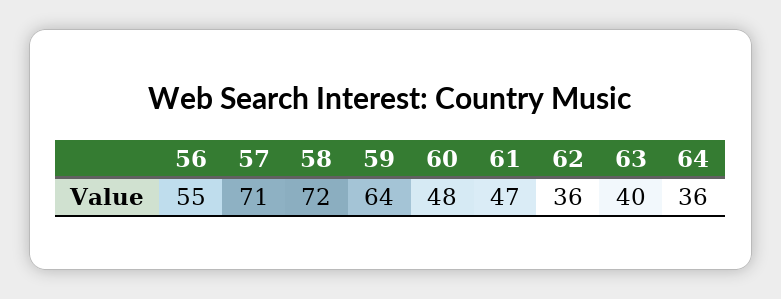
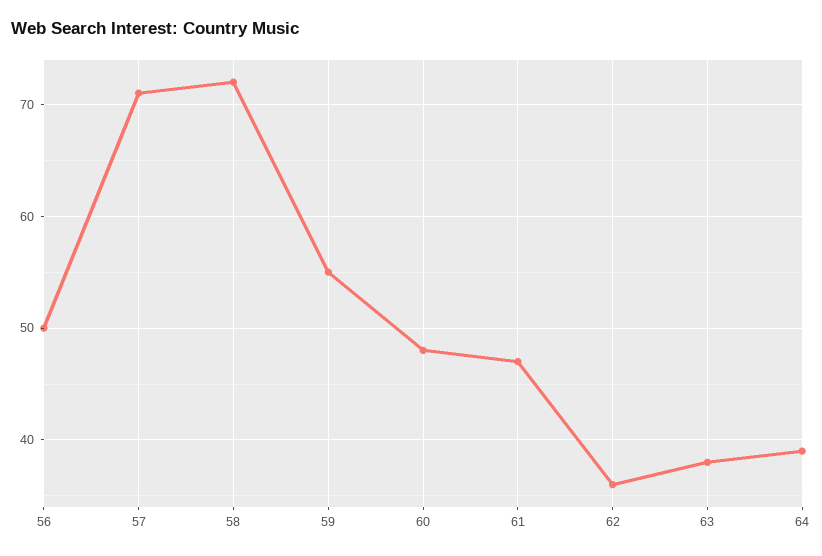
56: 55 -> 50
59: 64 -> 55
63: 40 -> 38
64: 36 -> 39

